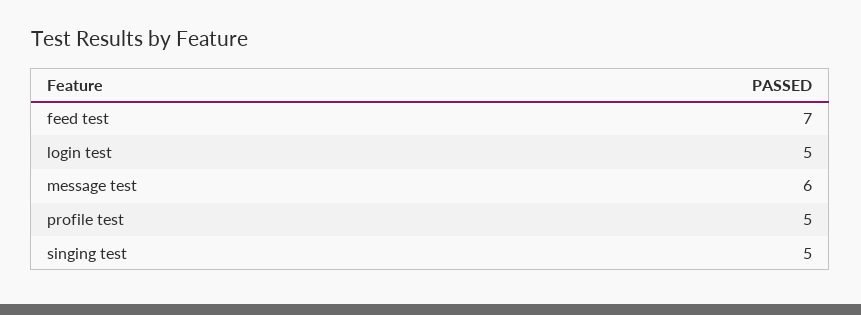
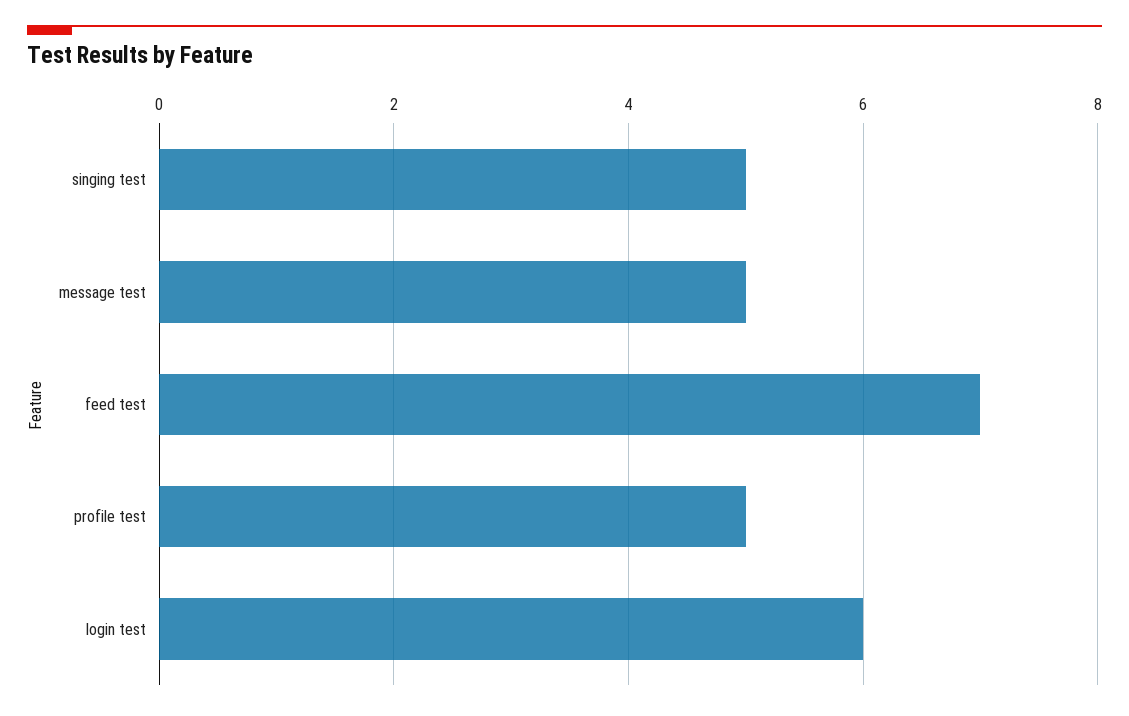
login test: 5 -> 6
message test: 6 -> 5

